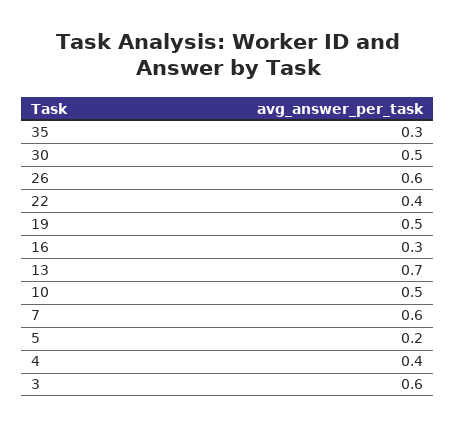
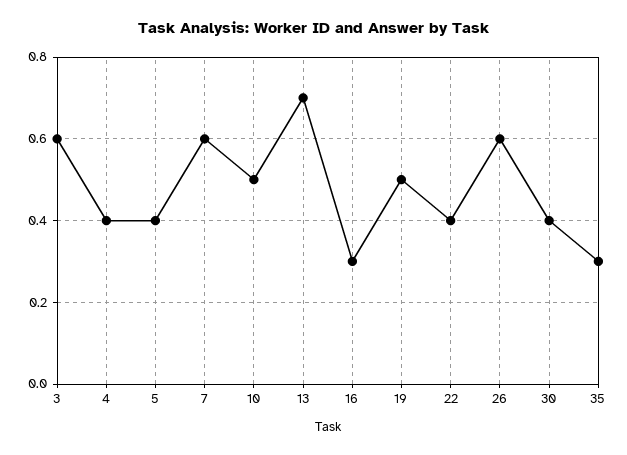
30: 0.5 -> 0.4
5: 0.2 -> 0.4

